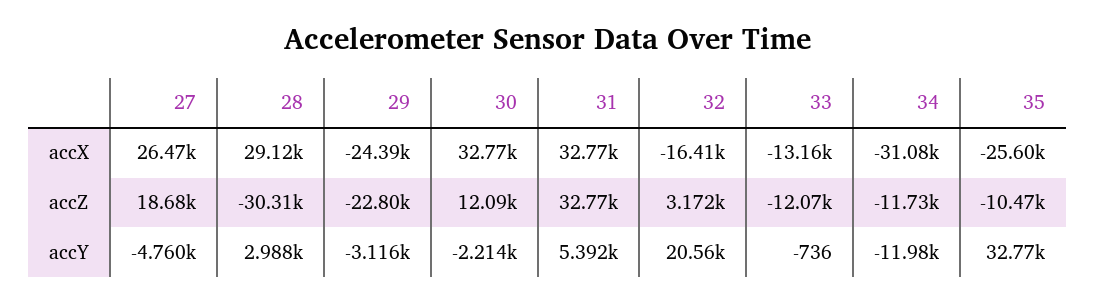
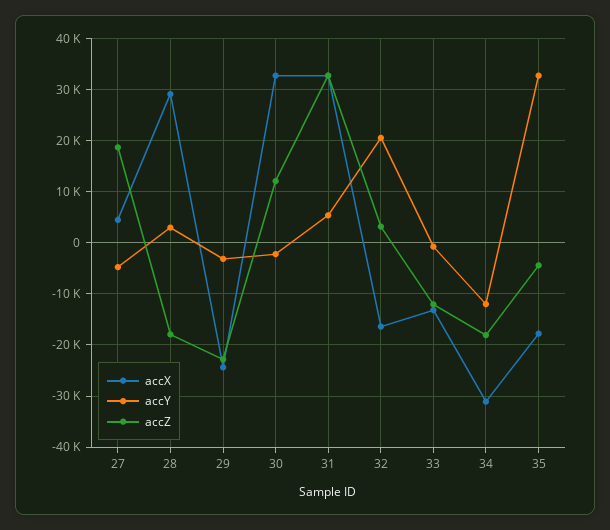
accX, 27: 26470 -> 4000
accX, 35: -25600 -> -18000
accZ, 28: -30310 -> -18000
accZ, 34: -11730 -> -18000
accZ, 35: -10470 -> -4000

